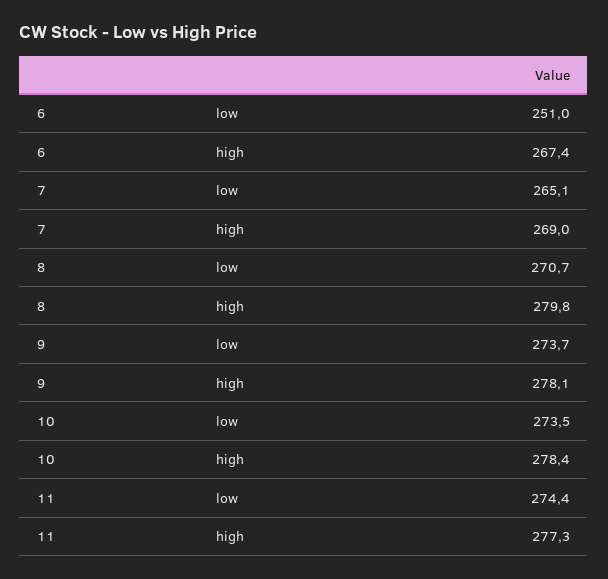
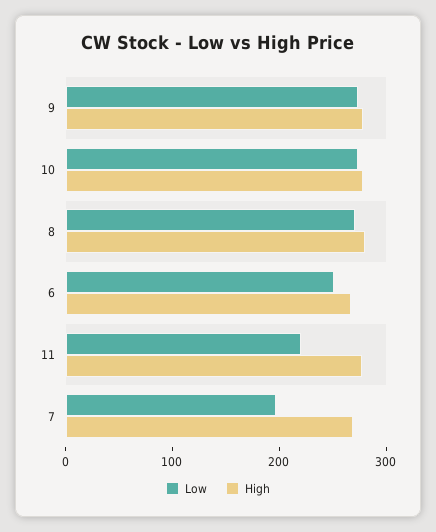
low, 7: 265.1 -> 200
low, 11: 274.4 -> 220

